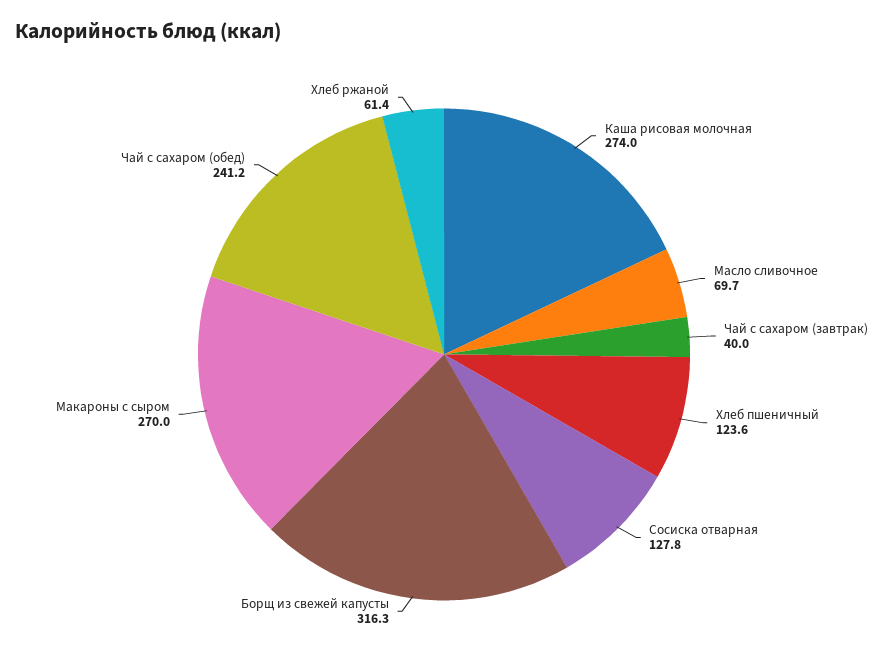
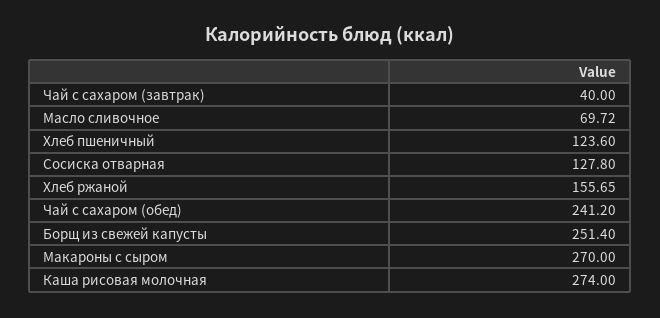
Борщ из свежей капусты: 316.3 -> 251.4
Хлеб ржаной: 61.4 -> 155.65

